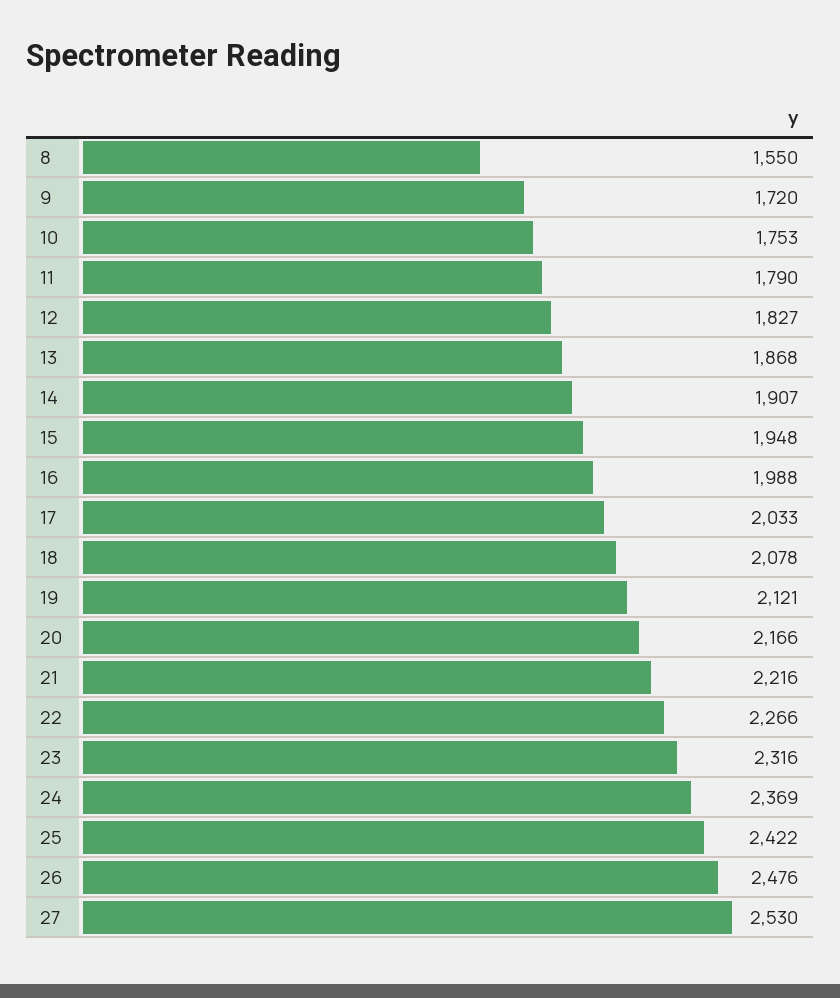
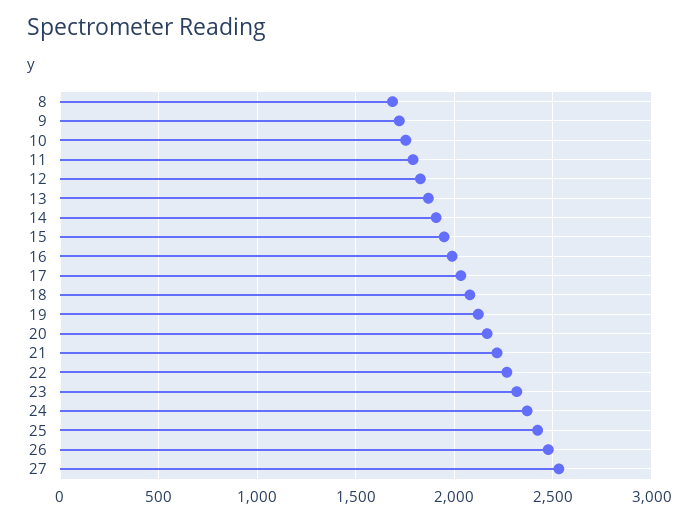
8: 1550 -> 1700

